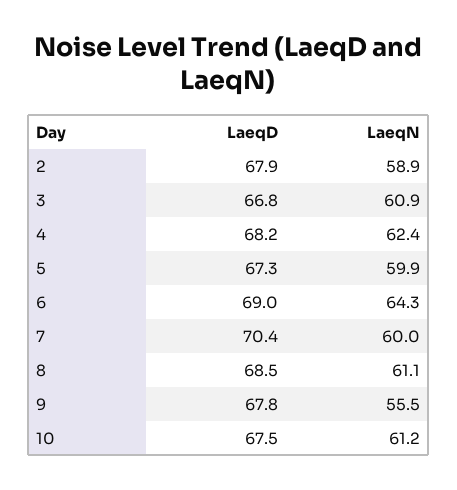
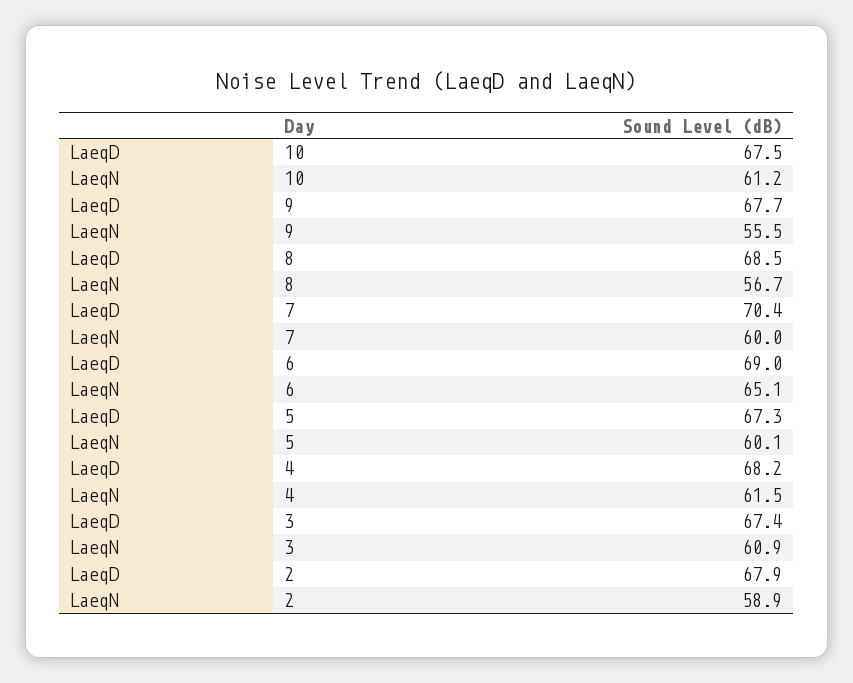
LaeqD, 3: 66.8 -> 67.4
LaeqN, 4: 62.4 -> 61.5
LaeqN, 5: 59.9 -> 60.1
LaeqN, 6: 64.3 -> 65.1
LaeqN, 8: 61.1 -> 56.7
LaeqD, 9: 67.8 -> 67.7

